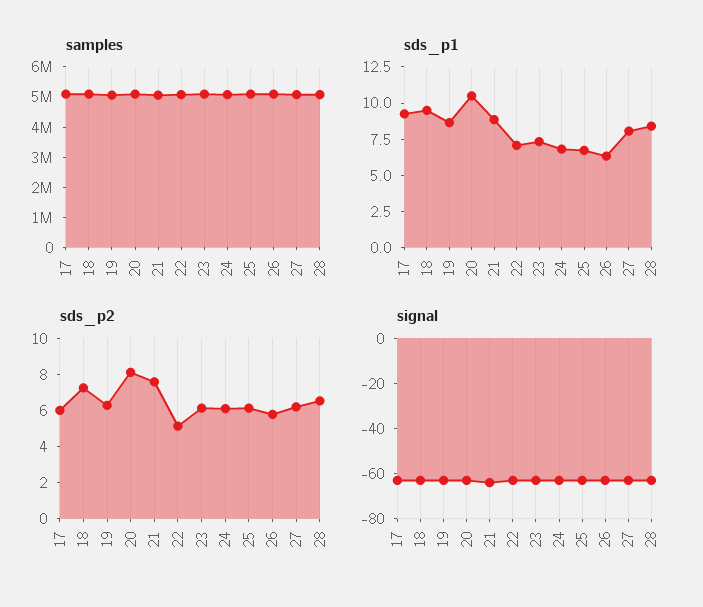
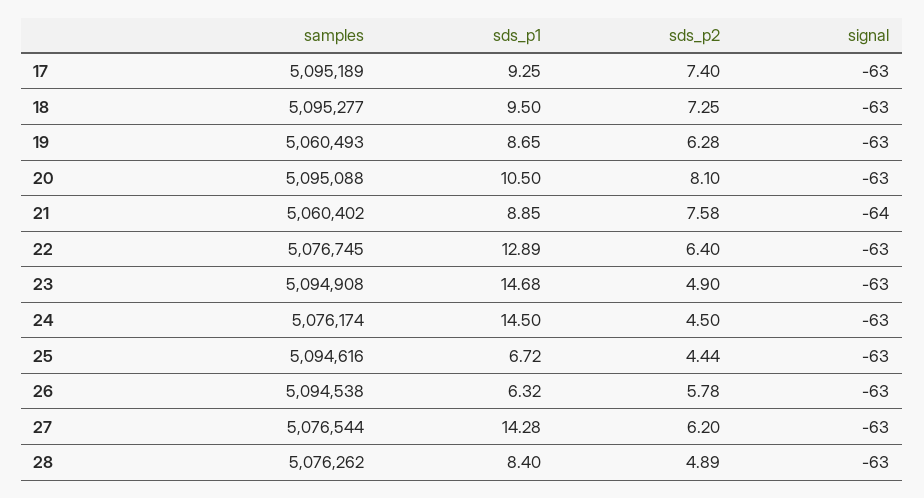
sds_p1, 22: 7.5 -> 12.89
sds_p1, 23: 7.5 -> 14.68
sds_p1, 24: 7.5 -> 14.5
sds_p1, 27: 7.5 -> 14.28
sds_p2, 17: 6 -> 7.4
sds_p2, 22: 5 -> 6.4
sds_p2, 23: 6 -> 4.9
sds_p2, 24: 6 -> 4.5
sds_p2, 25: 6 -> 4.44
sds_p2, 28: 6.5 -> 4.89

